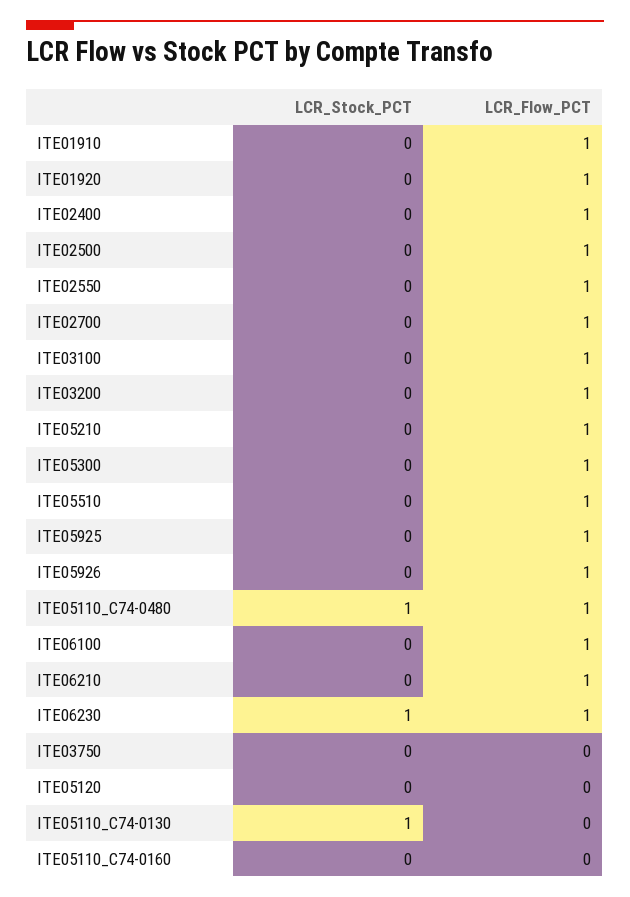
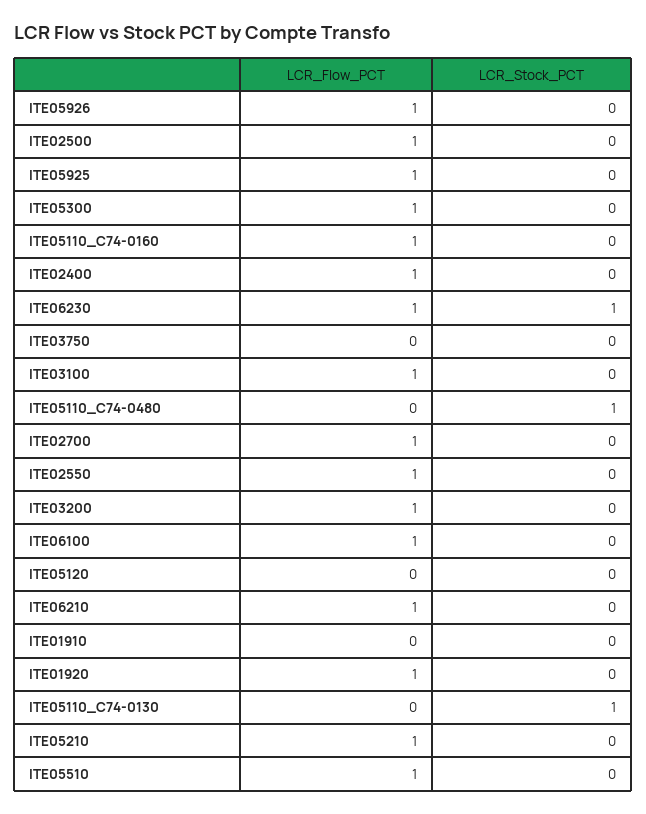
LCR_Flow_PCT, ITE01910: 1 -> 0
LCR_Flow_PCT, ITE05110_C74-0480: 1 -> 0
LCR_Flow_PCT, ITE05110_C74-0160: 0 -> 1

